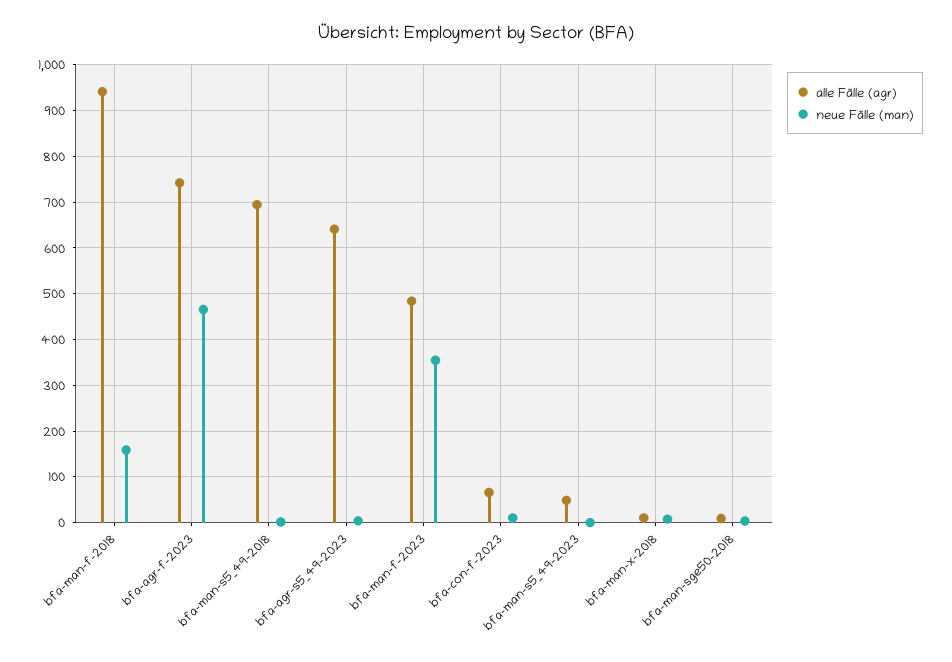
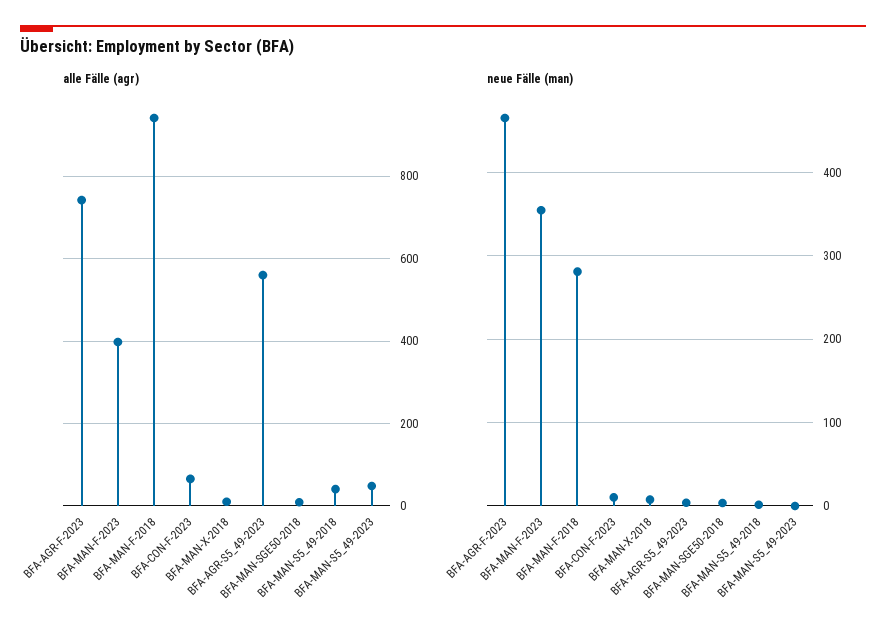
neue Fälle (man), bfa-man-f-2018: 160 -> 280
alle Fälle (agr), bfa-man-s5_49-2018: 700 -> 40
alle Fälle (agr), bfa-agr-s5_49-2023: 640 -> 560
alle Fälle (agr), bfa-man-f-2023: 480 -> 400

